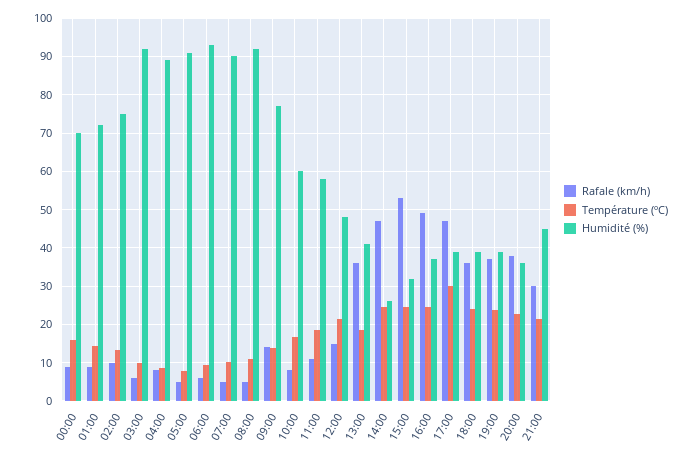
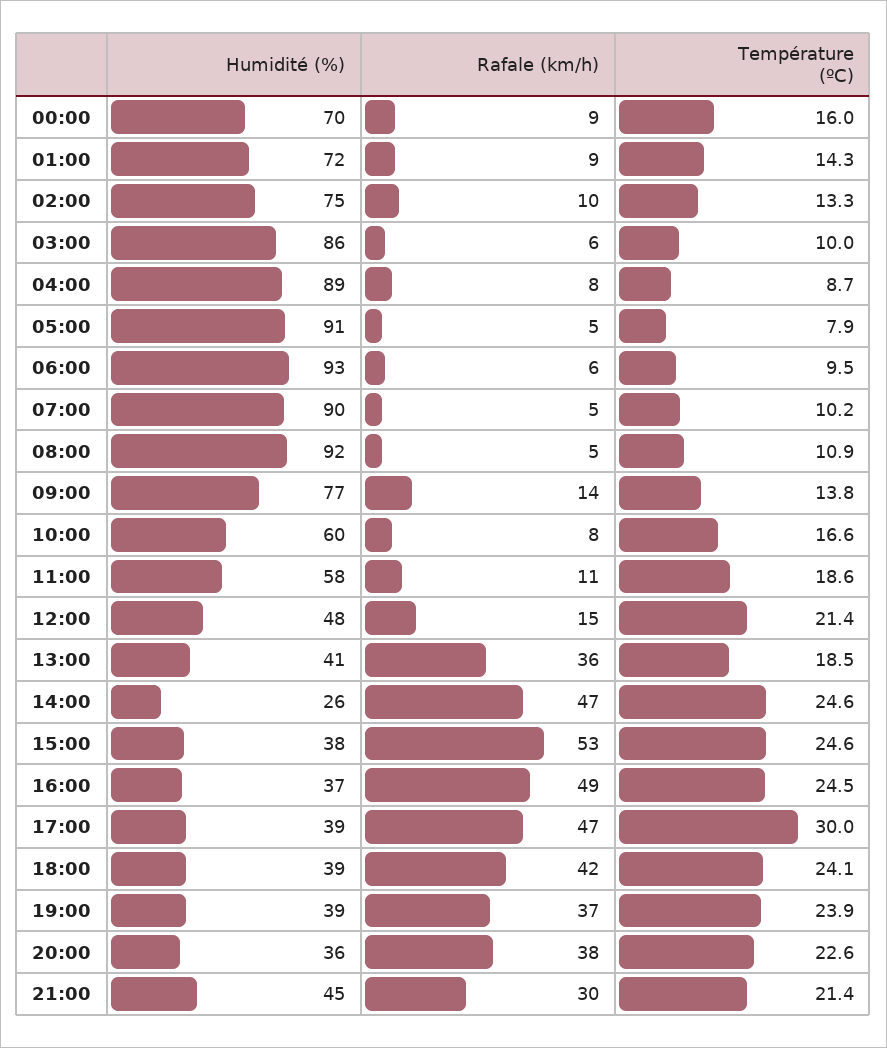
Humidité (%), 03:00: 92 -> 86
Humidité (%), 15:00: 32 -> 38
Rafale (km/h), 18:00: 36 -> 42

